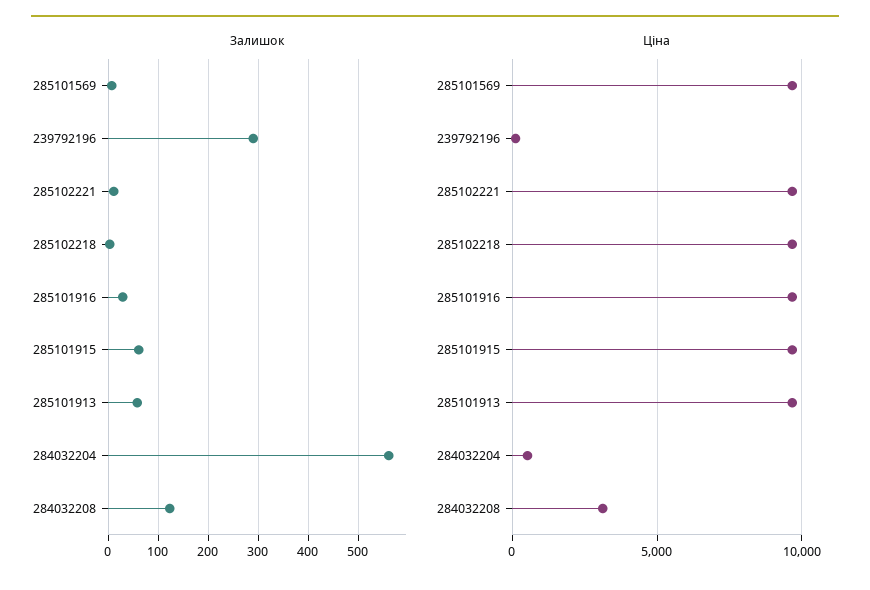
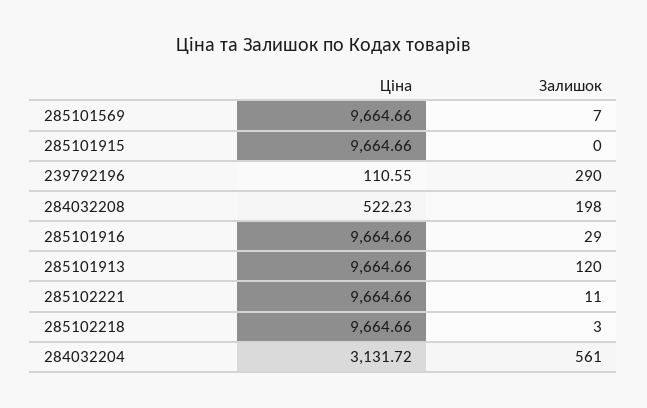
Залишок, 285101915: 60 -> 0
Залишок, 285101913: 60 -> 120
Залишок, 284032208: 120 -> 198
Ціна, 284032204: 500 -> 3131.72
Ціна, 284032208: 3000 -> 522.23

